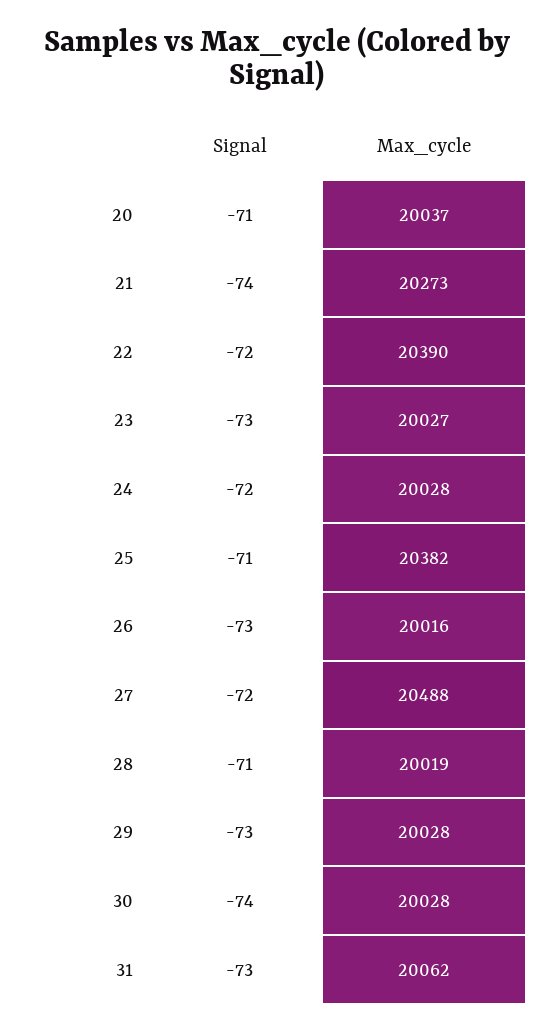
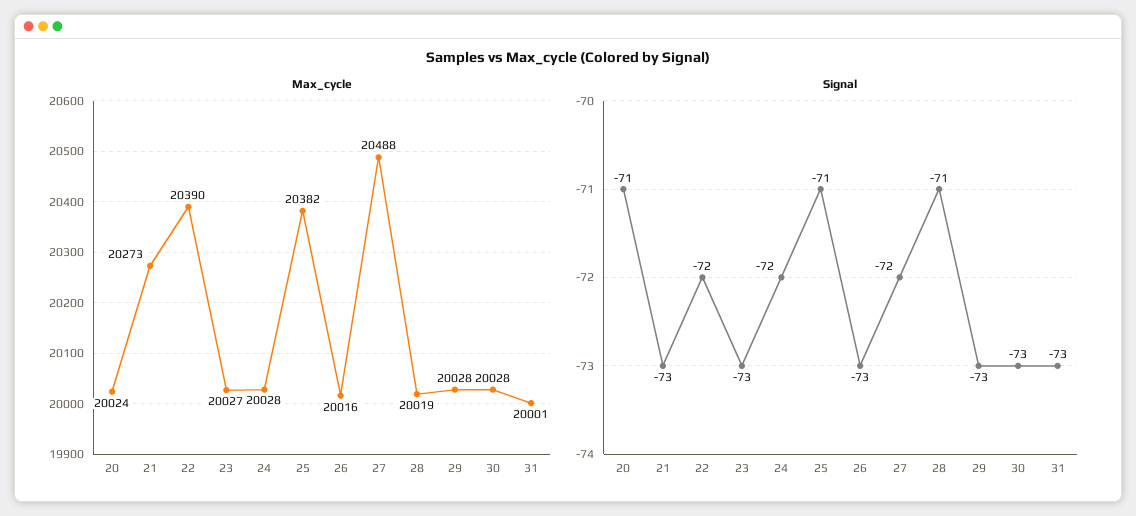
Max_cycle, 20: 20037 -> 20024
Signal, 21: -74 -> -73
Signal, 30: -74 -> -73
Max_cycle, 31: 20062 -> 20001

